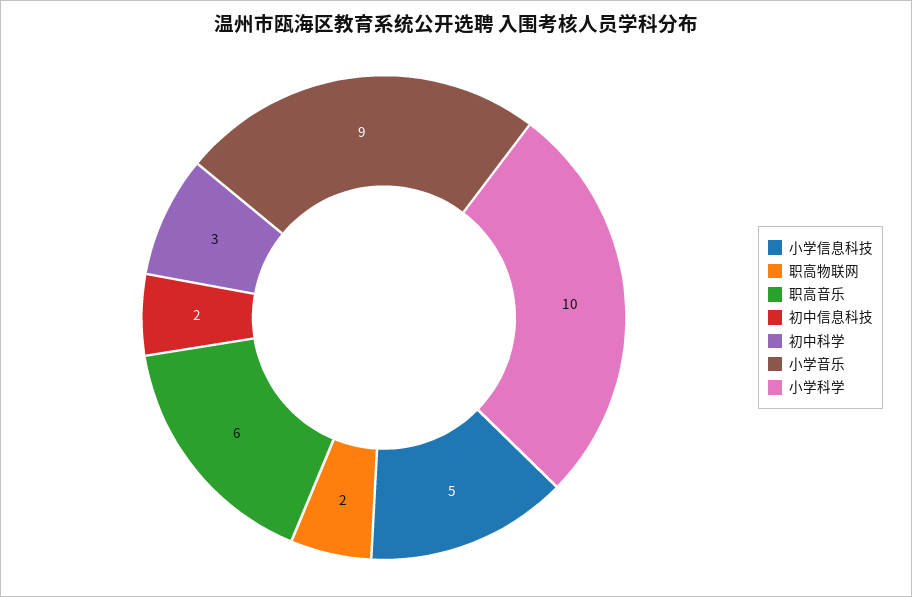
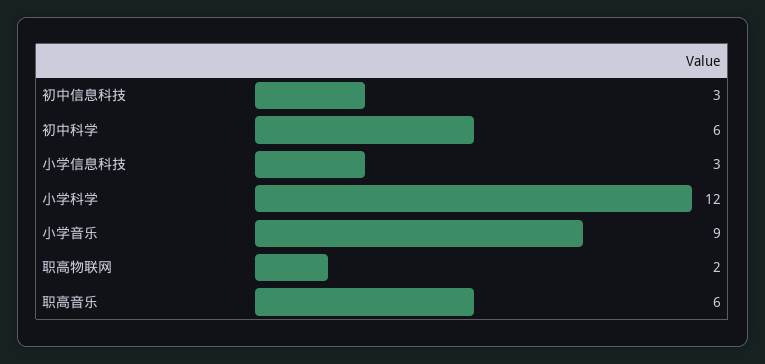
小学信息科技: 5 -> 3
初中信息科技: 2 -> 3
初中科学: 3 -> 6
小学科学: 10 -> 12

